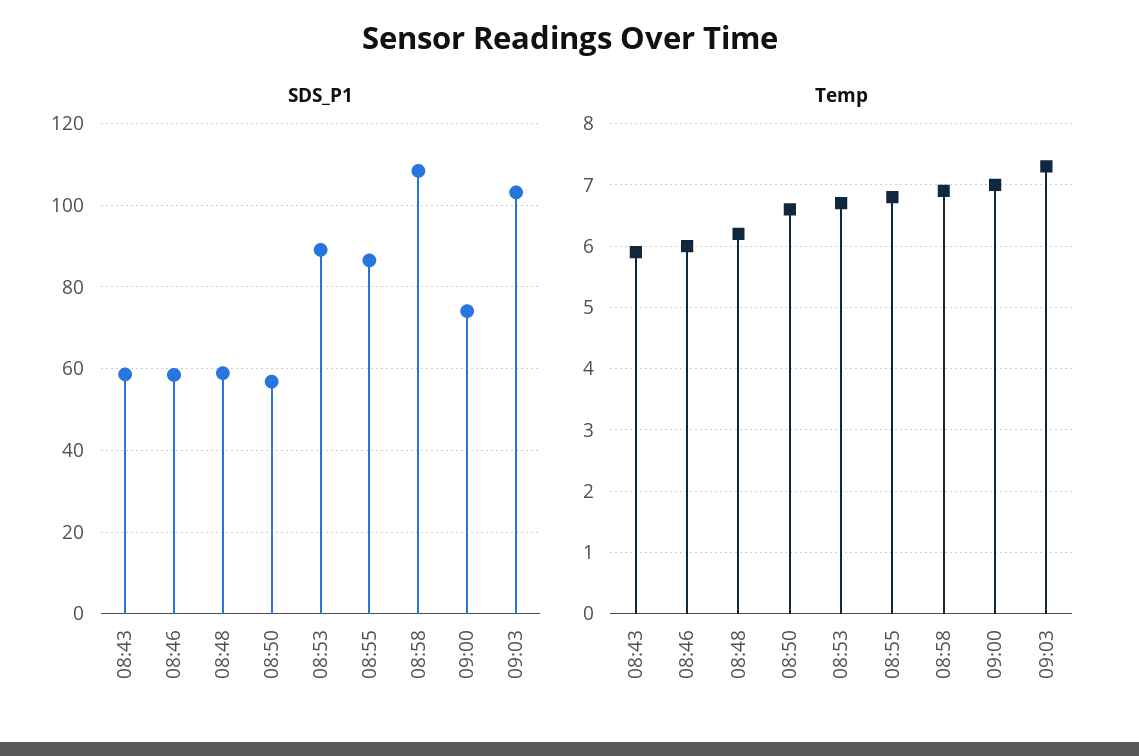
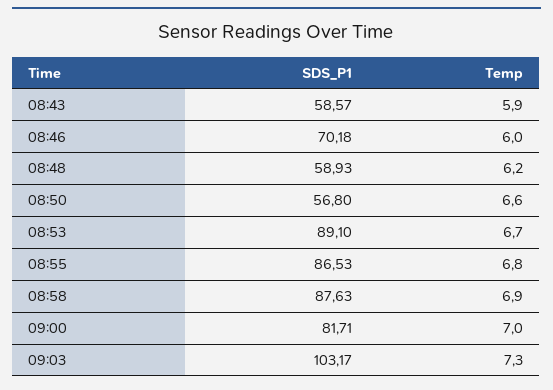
SDS_P1, 08:46: 58 -> 70.18
SDS_P1, 08:58: 108 -> 87.63
SDS_P1, 09:00: 74 -> 81.71

